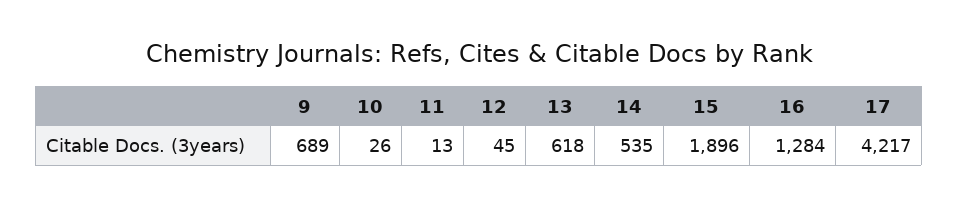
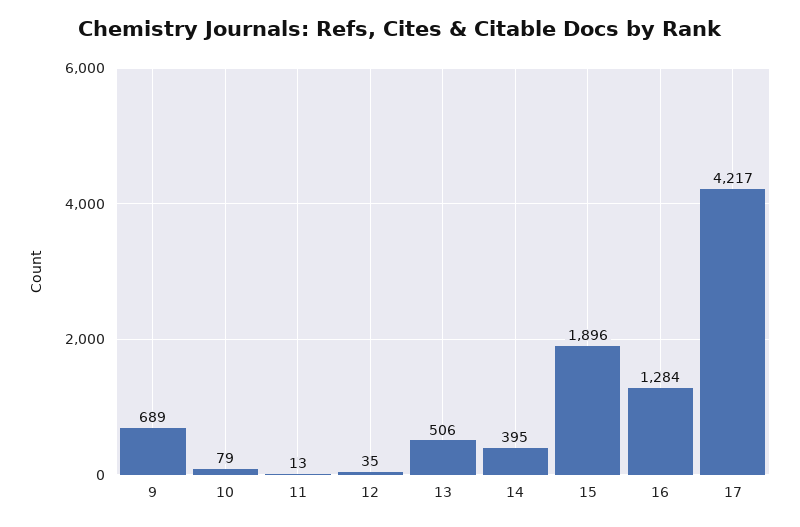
10: 26 -> 79
12: 45 -> 35
13: 618 -> 506
14: 535 -> 395

